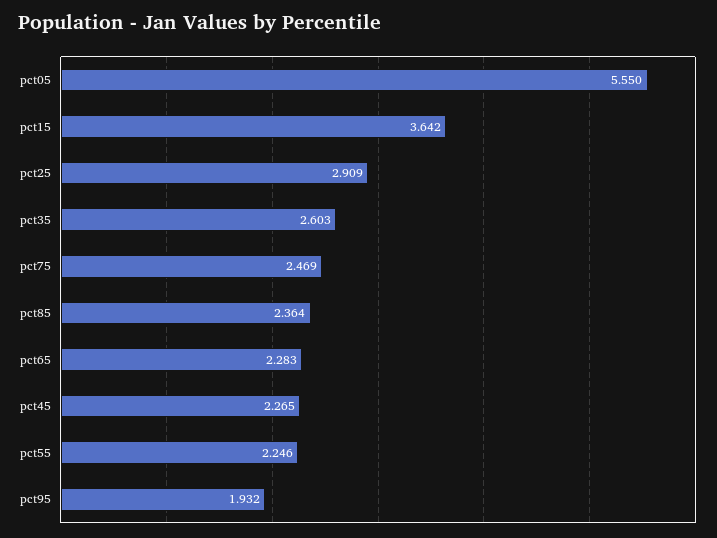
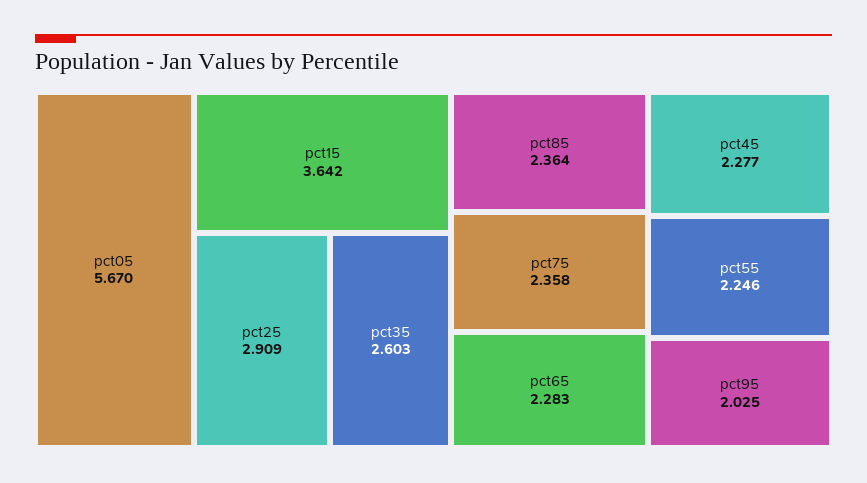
pct05: 5.55 -> 5.67
pct75: 2.469 -> 2.358
pct45: 2.265 -> 2.277
pct95: 1.932 -> 2.025

